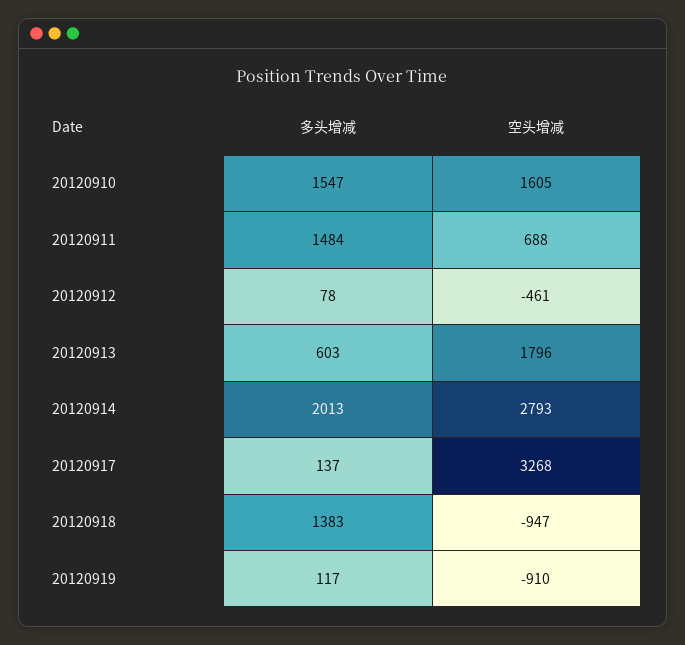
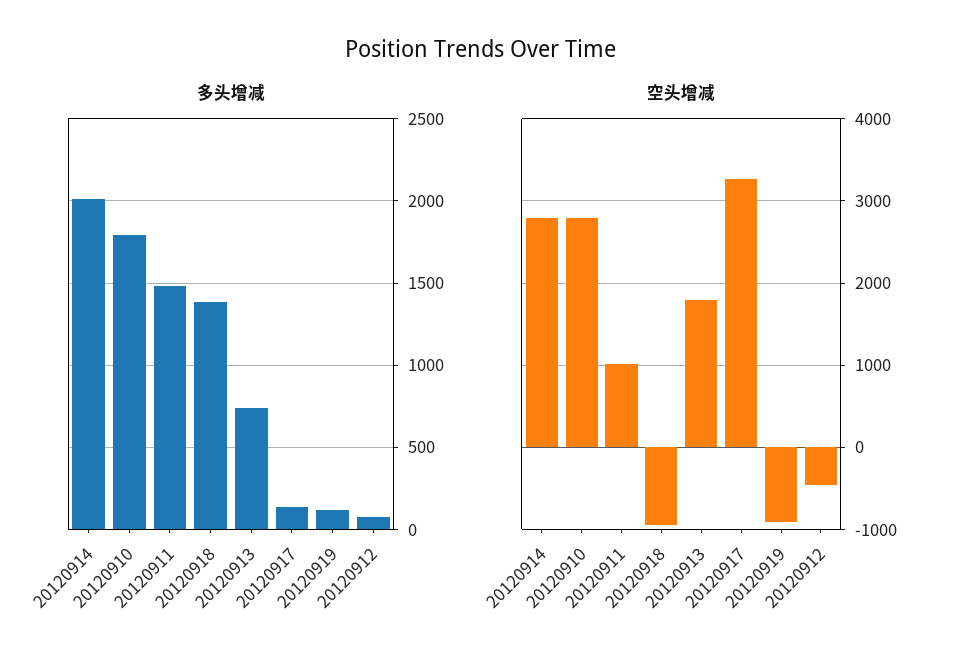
多头增减, 20120910: 1547 -> 1800
空头增减, 20120910: 1605 -> 2800
空头增减, 20120911: 688 -> 1000
多头增减, 20120913: 603 -> 750

